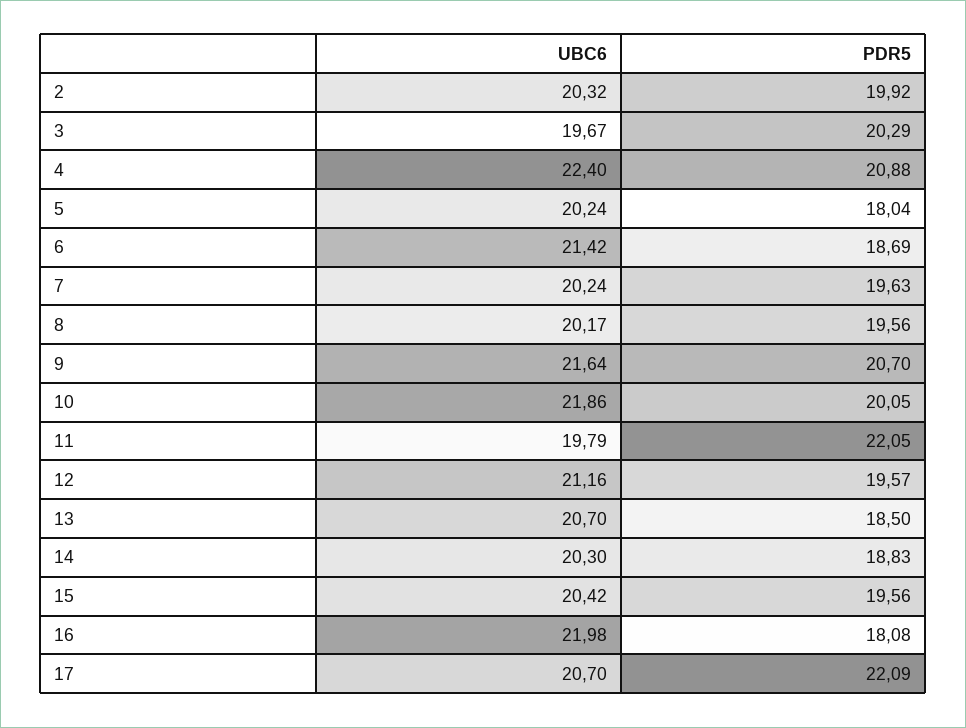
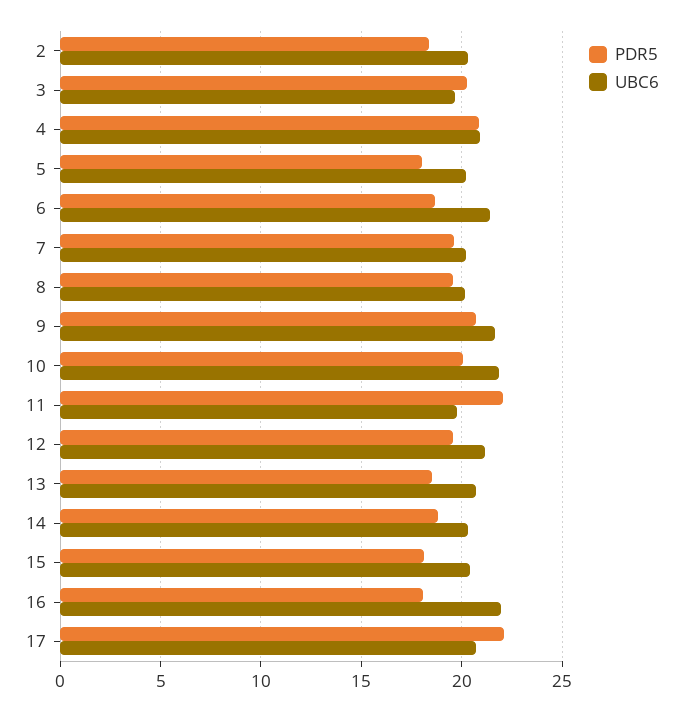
PDR5, 2: 19.92 -> 18.5
UBC6, 4: 22.4 -> 21
PDR5, 15: 19.56 -> 18

